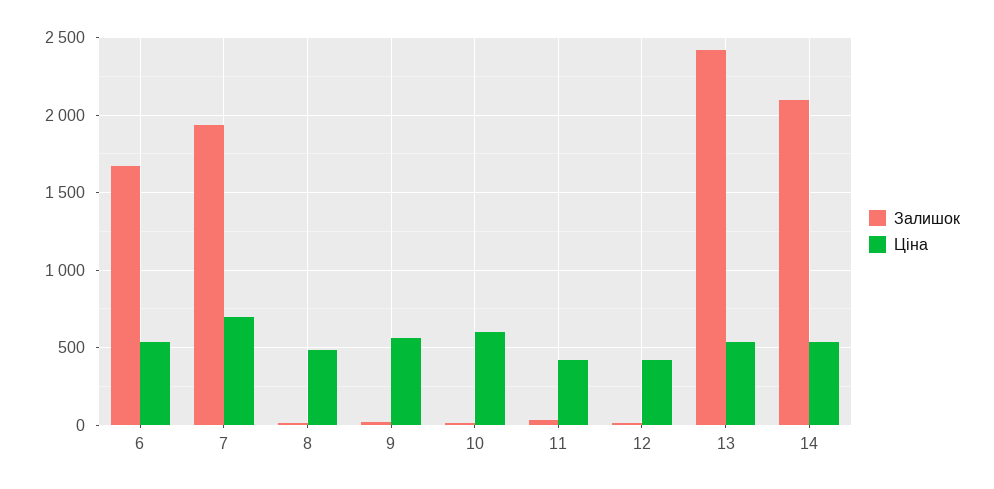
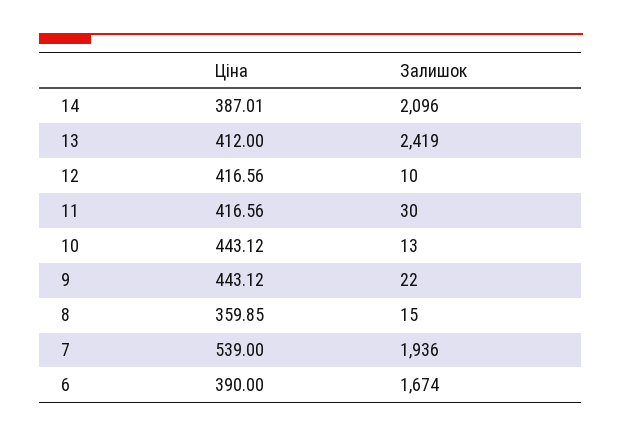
Ціна, 6: 550 -> 390
Ціна, 7: 700 -> 539
Ціна, 8: 500 -> 359.85
Ціна, 9: 550 -> 443.12
Ціна, 10: 600 -> 443.12
Ціна, 13: 550 -> 412
Ціна, 14: 550 -> 387.01

